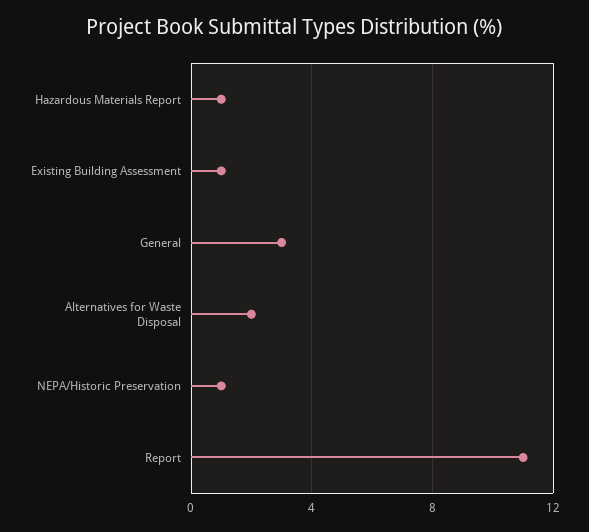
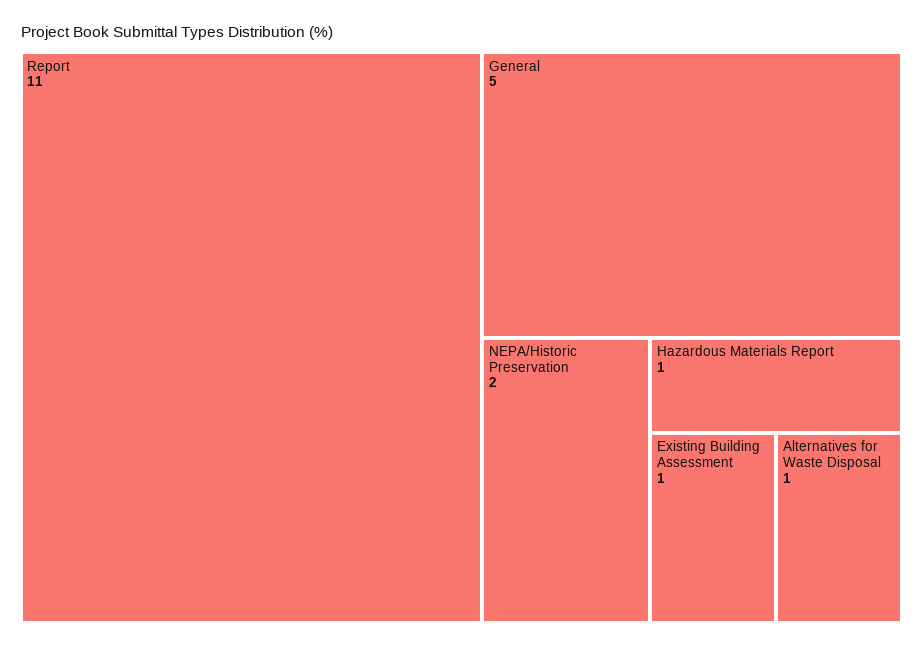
General: 3 -> 5
Alternatives for Waste Disposal: 2 -> 1
NEPA/Historic Preservation: 1 -> 2

